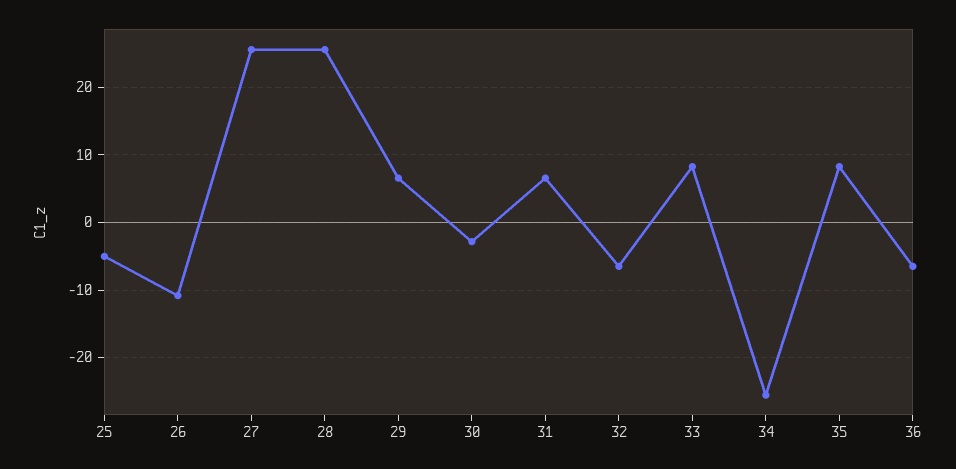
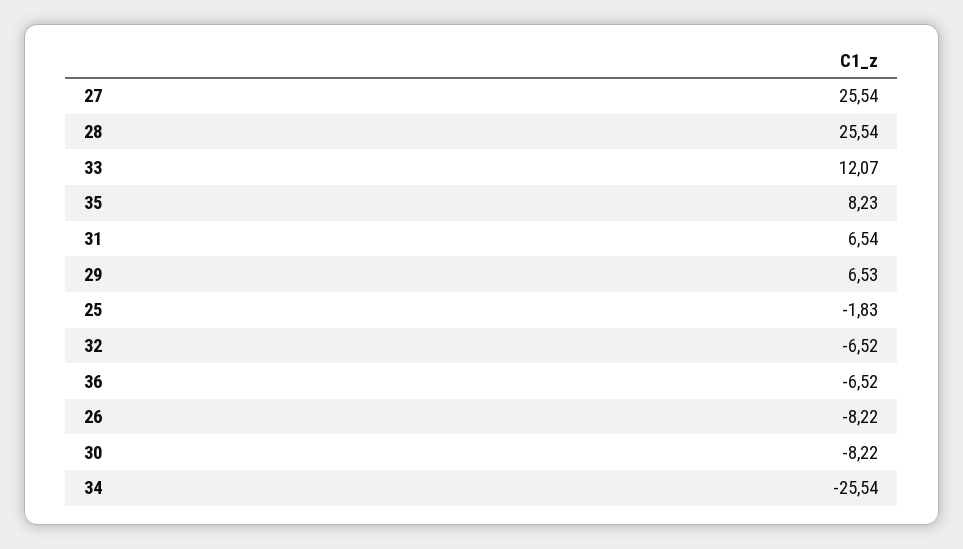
25: -5 -> -1.83
26: -11 -> -8.22
30: -3 -> -8.22
33: 8 -> 12.07

